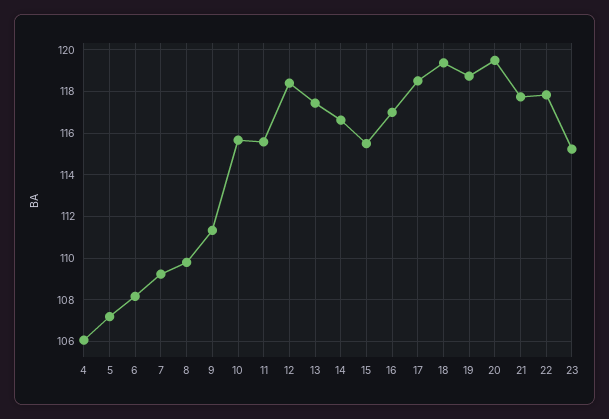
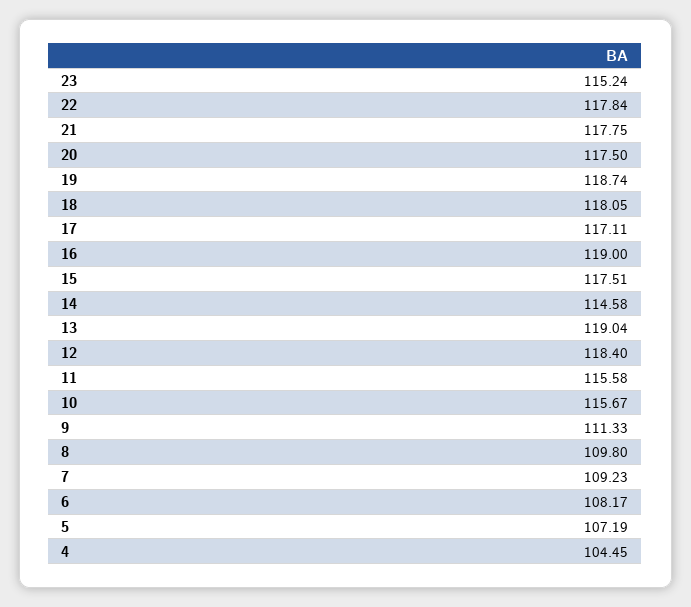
4: 106 -> 104.45
13: 117.5 -> 119.04
14: 116.5 -> 114.58
15: 115.5 -> 117.51
16: 117 -> 119
17: 118.5 -> 117.11
18: 119.5 -> 118.05
20: 119.5 -> 117.5

